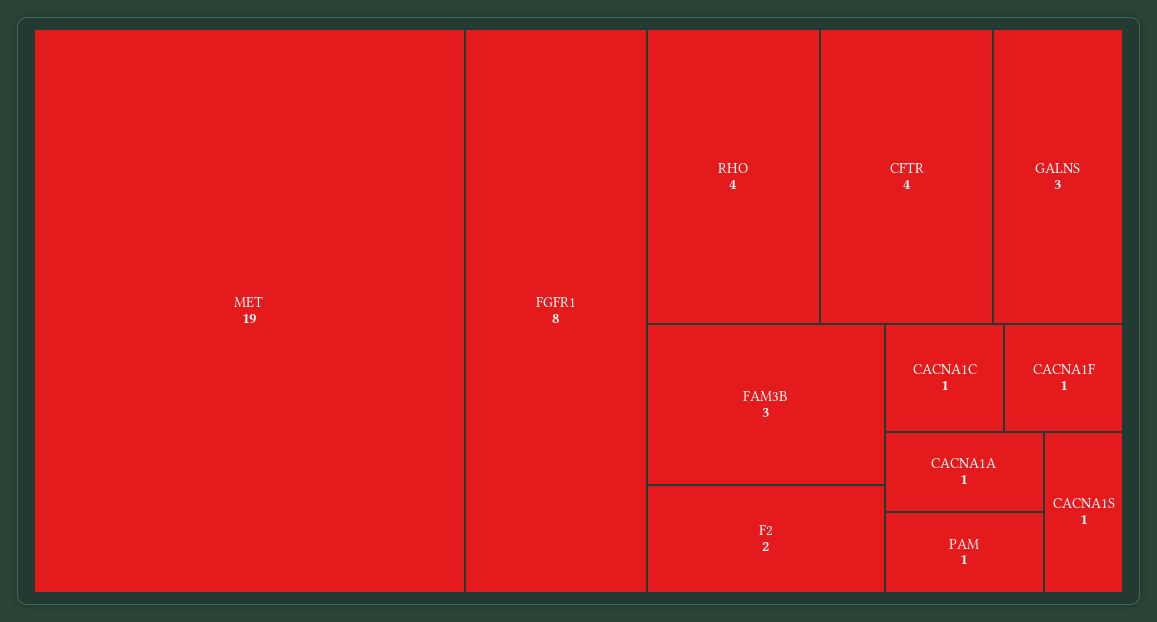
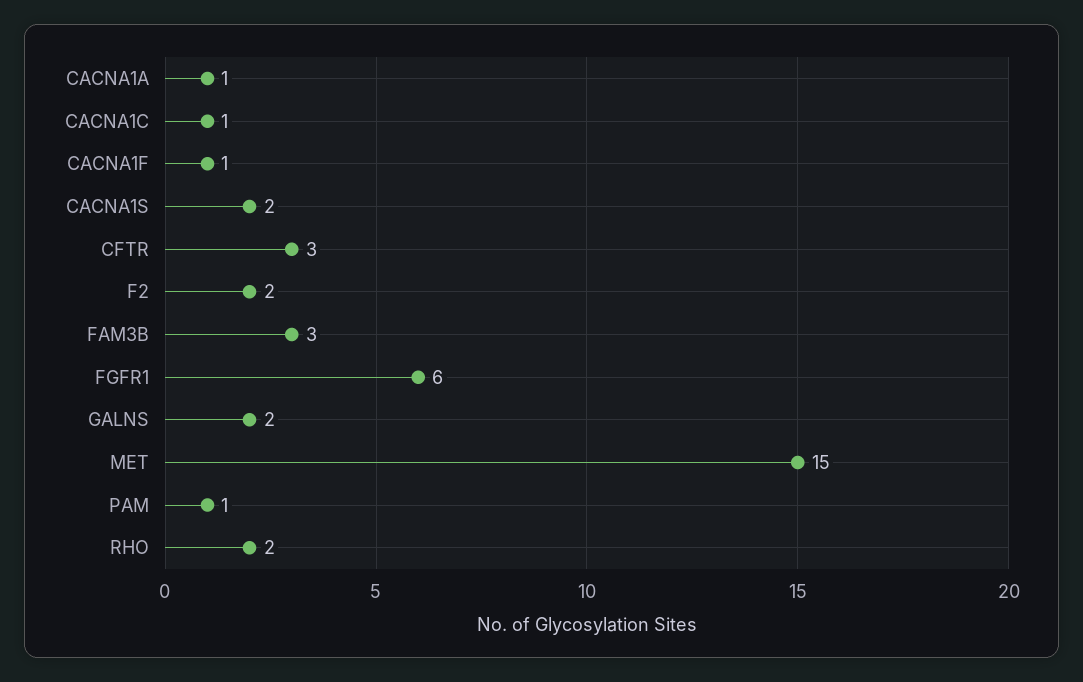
MET: 19 -> 15
FGFR1: 8 -> 6
RHO: 4 -> 2
CFTR: 4 -> 3
GALNS: 3 -> 2
CACNA1S: 1 -> 2

